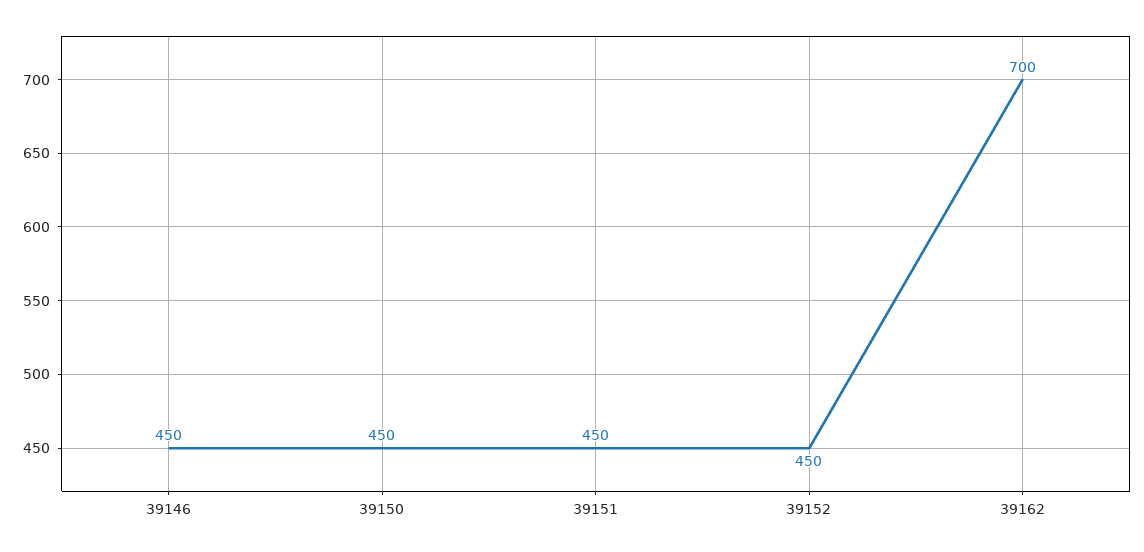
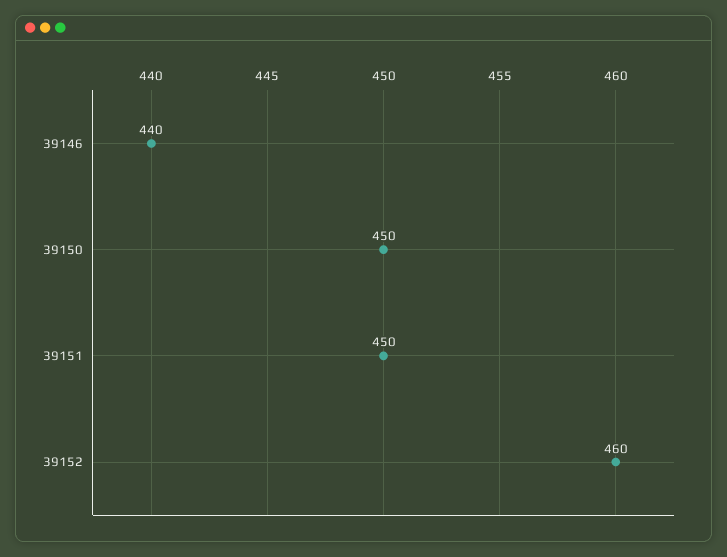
39146: 450 -> 440
39152: 450 -> 460
39162: 700 -> none

